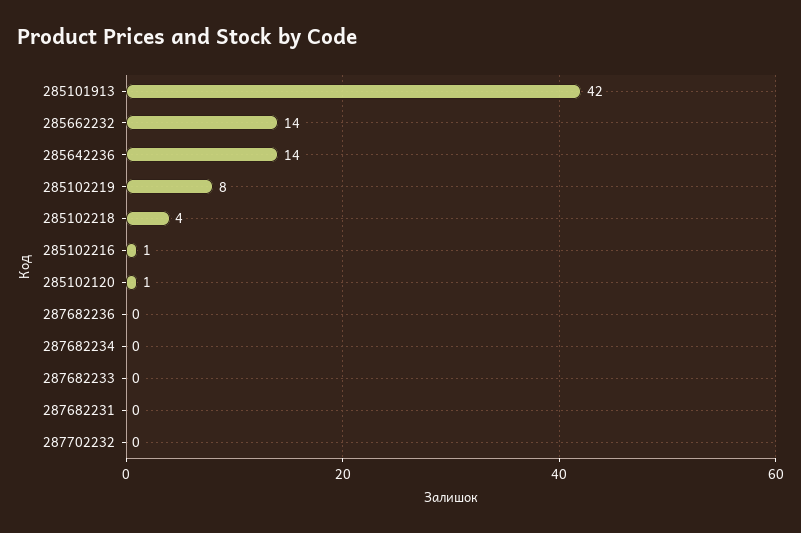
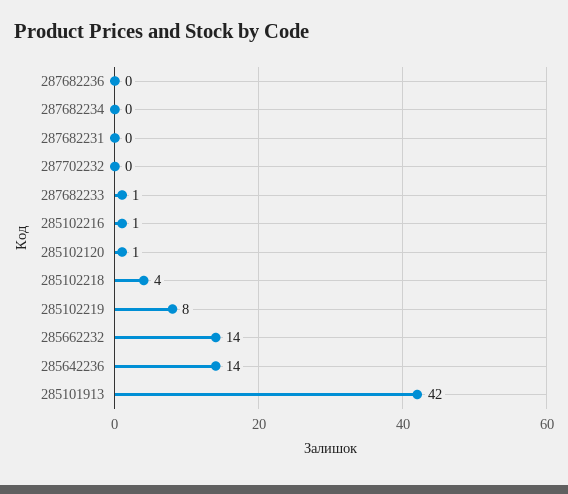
287682233: 0 -> 1

